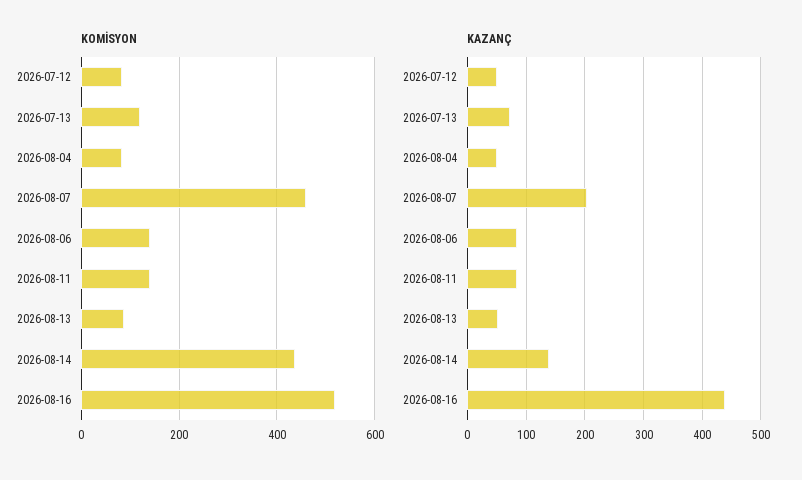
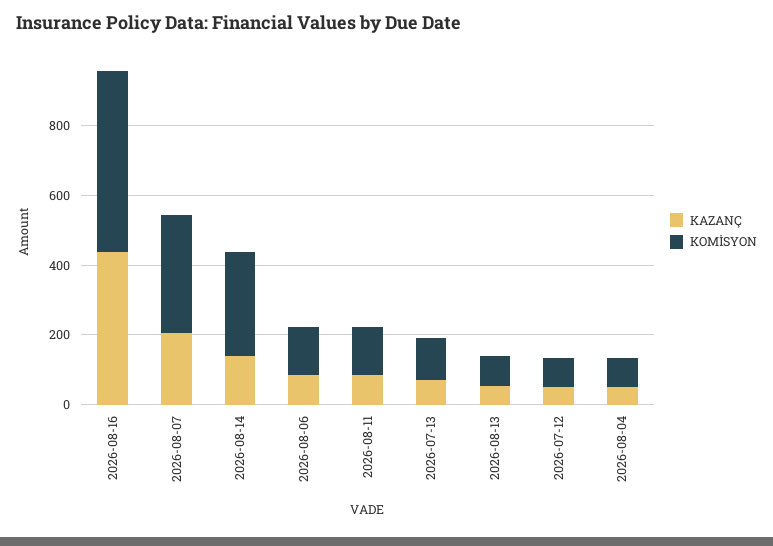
KOMİSYON, 2026-08-07: 460 -> 350
KOMİSYON, 2026-08-14: 440 -> 300

